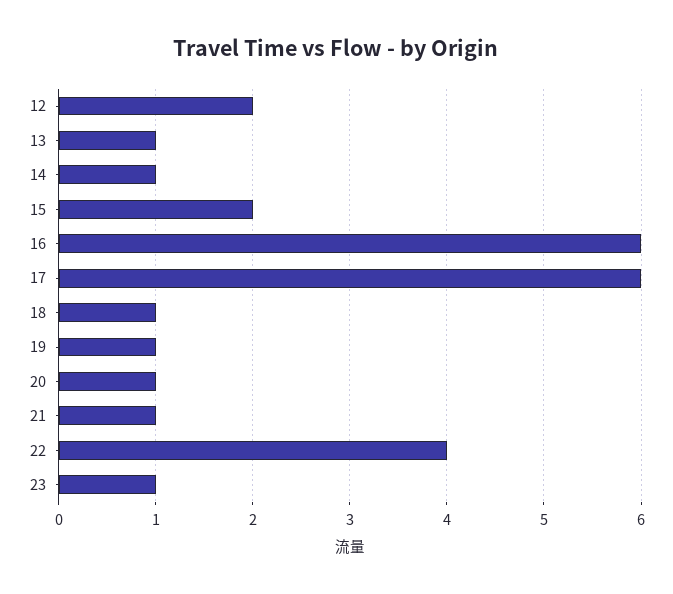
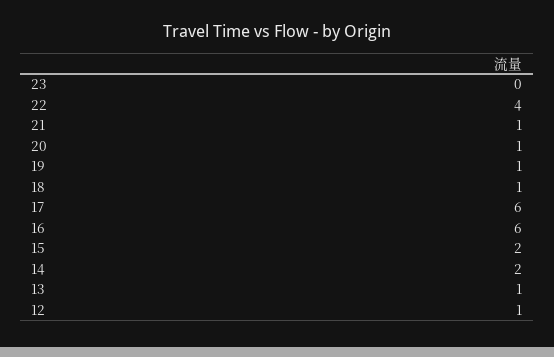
12: 2 -> 1
14: 1 -> 2
23: 1 -> 0

